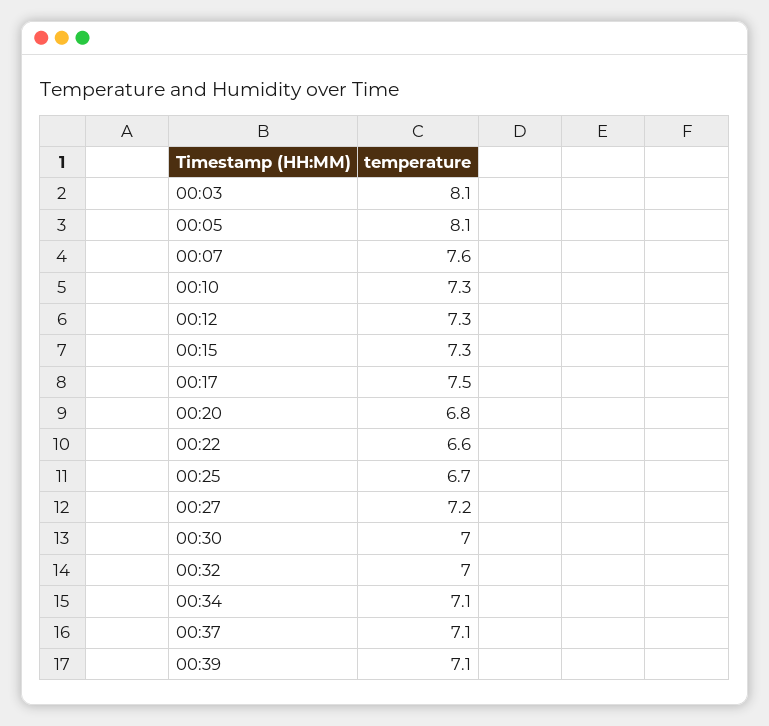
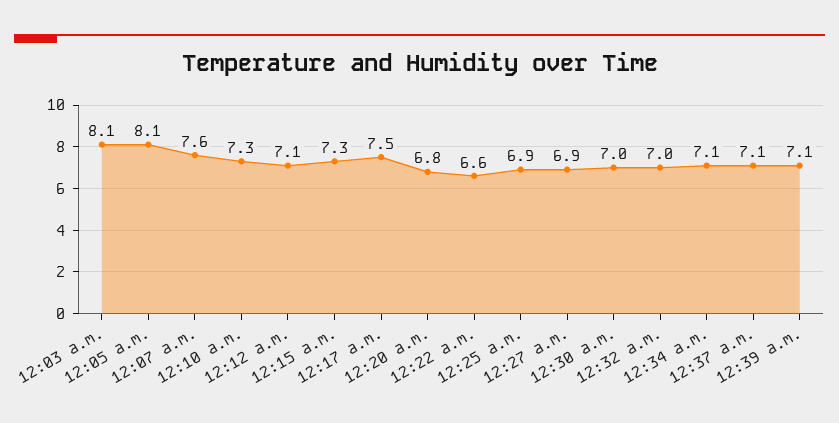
00:12: 7.3 -> 7.1
00:25: 6.7 -> 6.9
00:27: 7.2 -> 6.9

